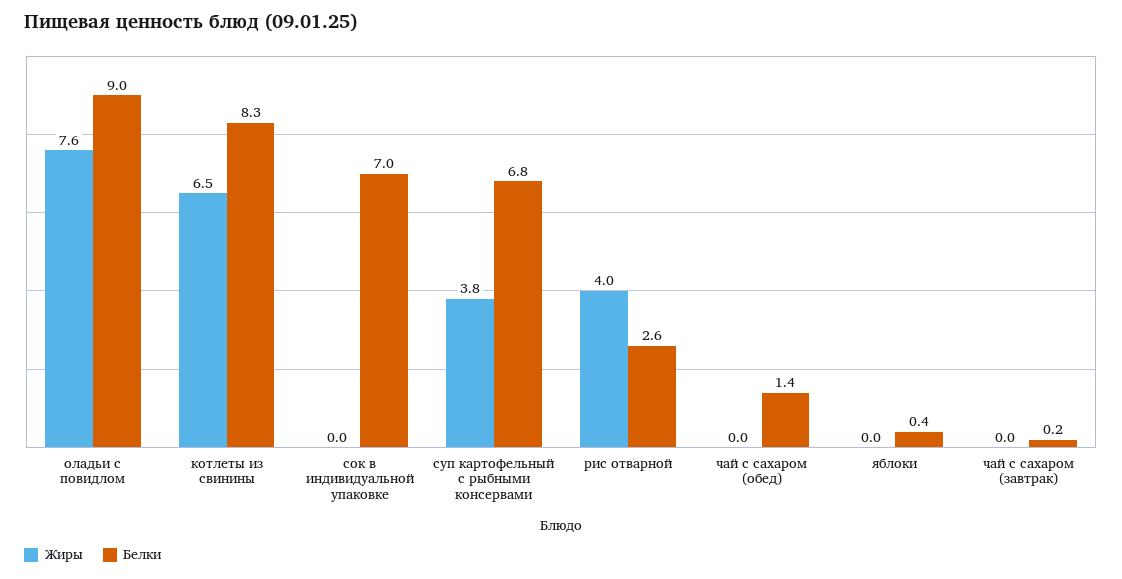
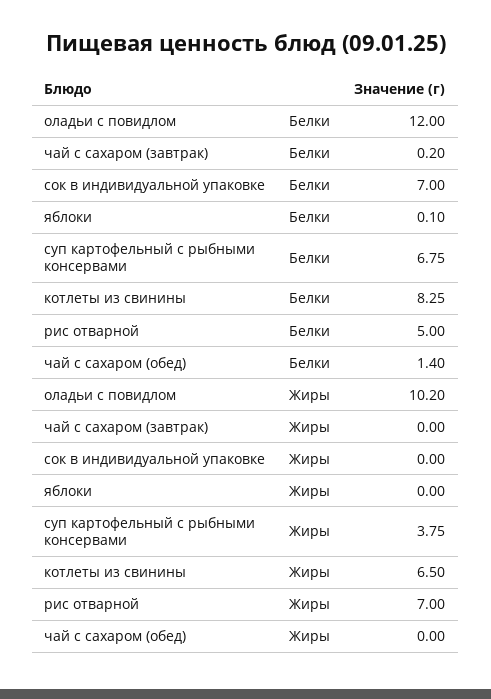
Жиры, оладьи с повидлом: 7.6 -> 10.2
Белки, оладьи с повидлом: 9 -> 12
Жиры, рис отварной: 4 -> 7
Белки, рис отварной: 2.6 -> 5
Белки, яблоки: 0.4 -> 0.1

